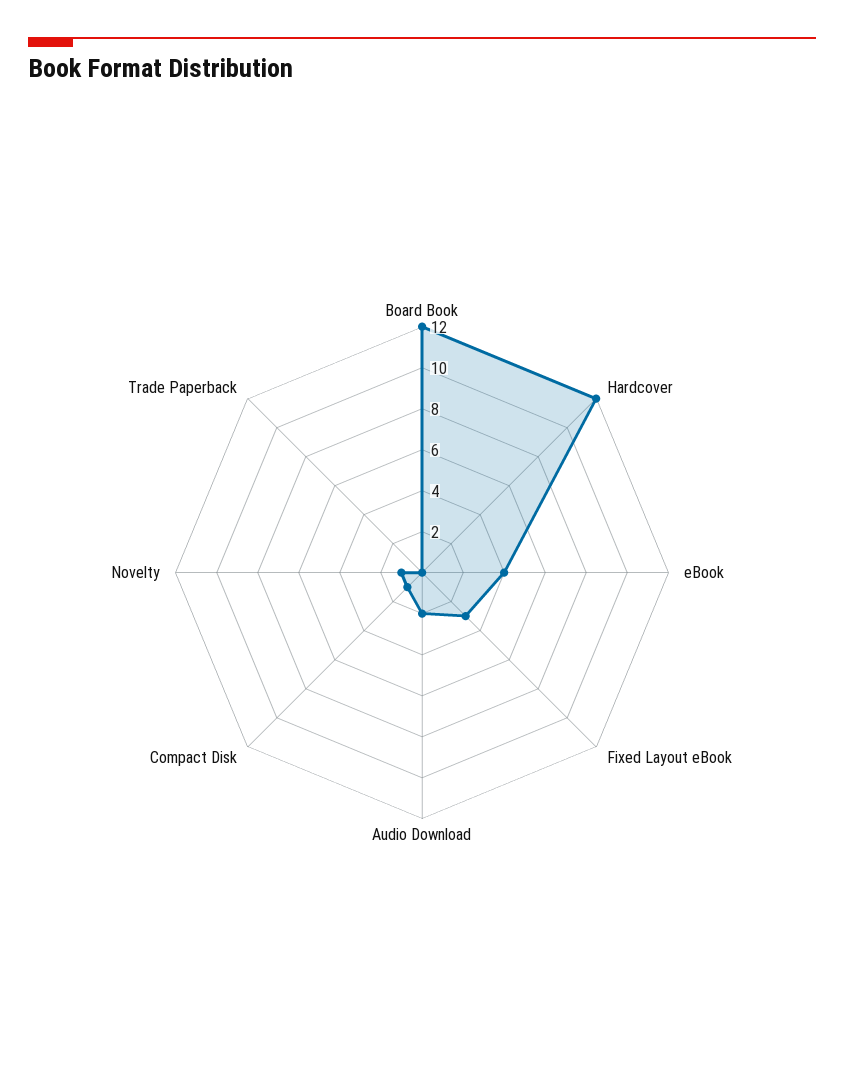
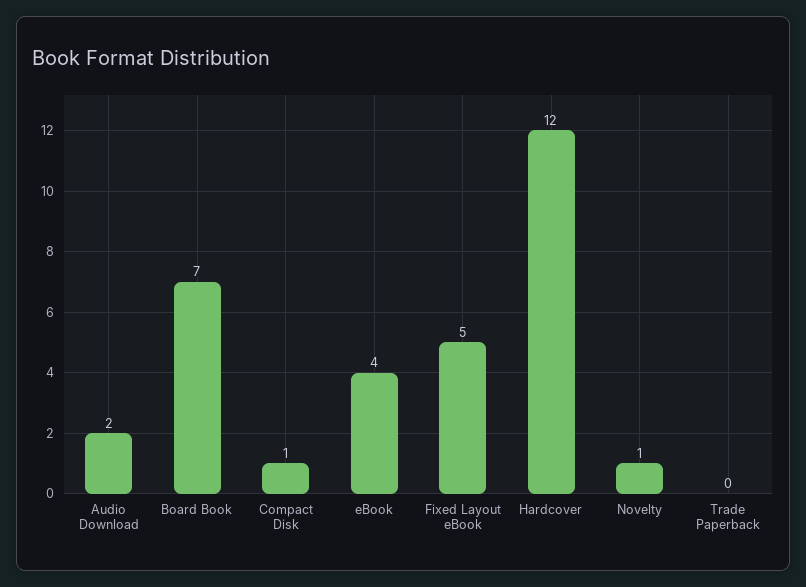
Board Book: 12 -> 7
Fixed Layout eBook: 3 -> 5

